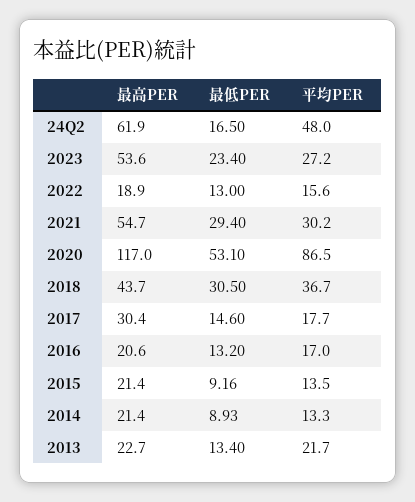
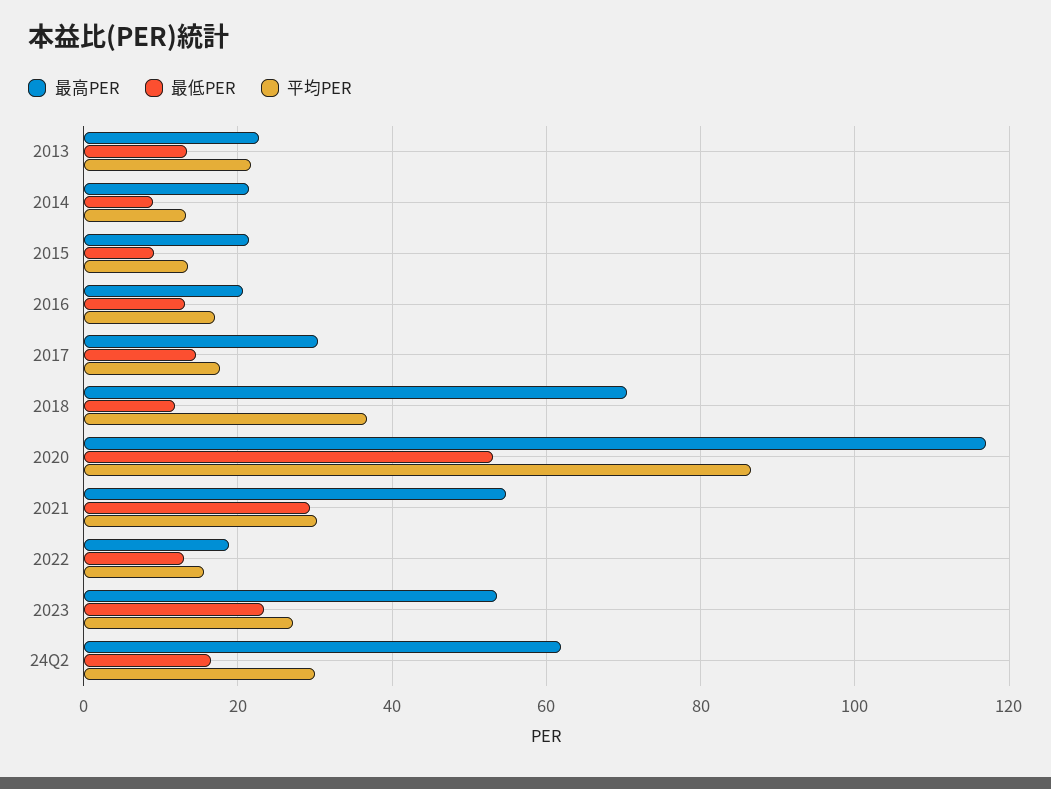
平均PER, 24Q2: 48 -> 30
最高PER, 2018: 43.7 -> 70
最低PER, 2018: 30.5 -> 12

